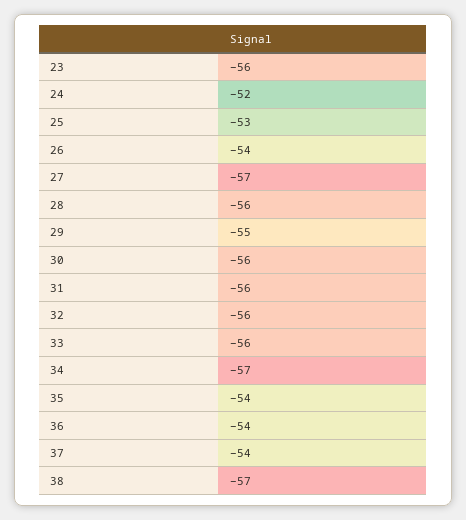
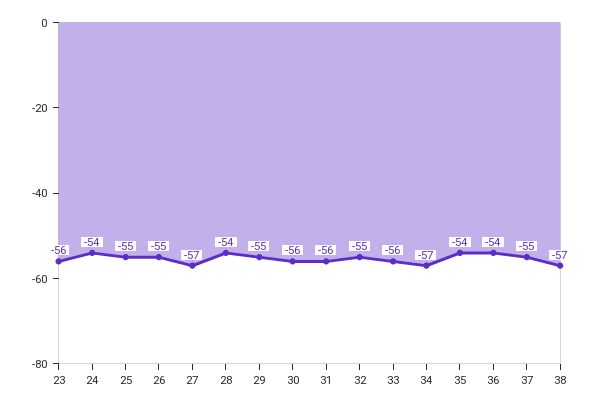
24: -52 -> -54
25: -53 -> -55
26: -54 -> -55
28: -56 -> -54
32: -56 -> -55
37: -54 -> -55

